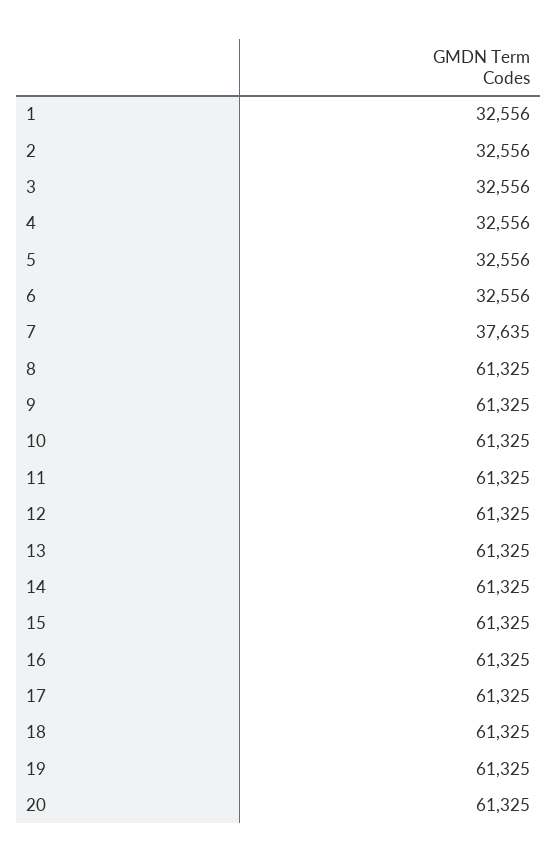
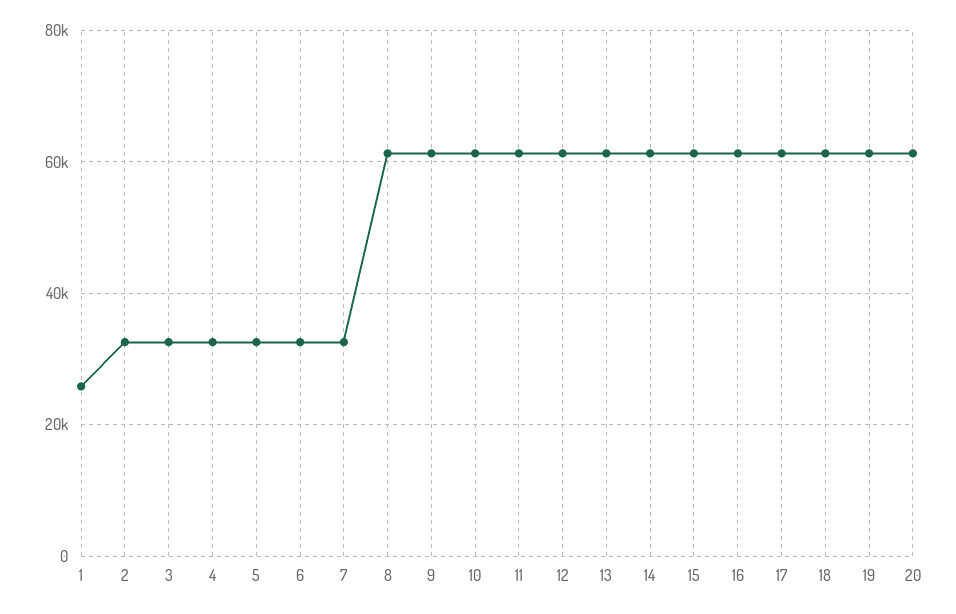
1: 32556 -> 26000
7: 37635 -> 32000

